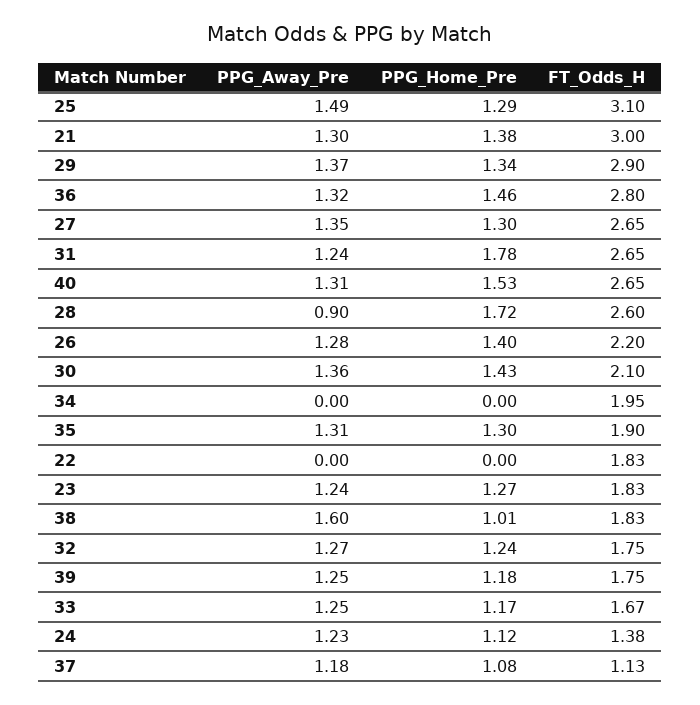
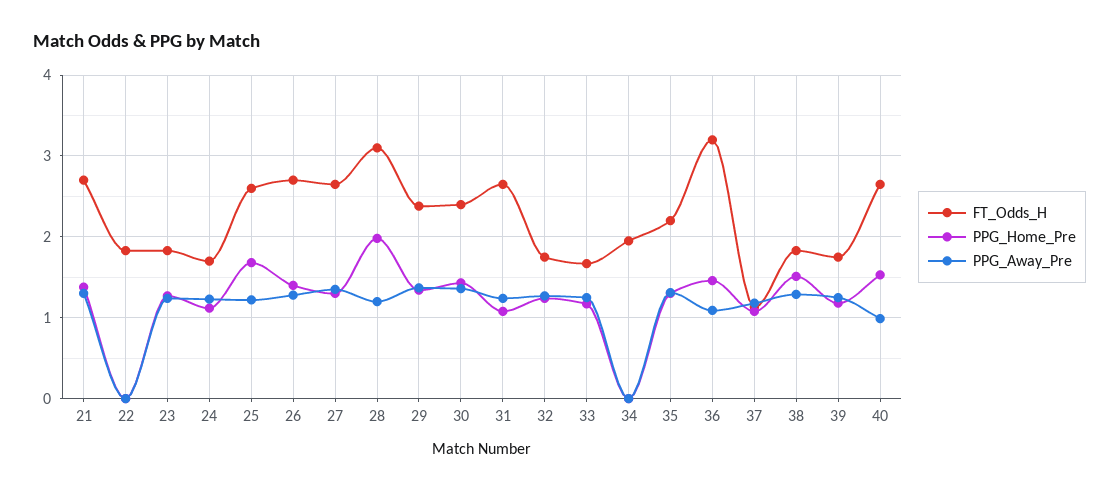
PPG_Away_Pre, 25: 1.49 -> 1.2
PPG_Home_Pre, 25: 1.29 -> 1.7
FT_Odds_H, 25: 3.1 -> 2.6
FT_Odds_H, 21: 3 -> 2.7
FT_Odds_H, 29: 2.9 -> 2.4
PPG_Away_Pre, 36: 1.32 -> 1.1
FT_Odds_H, 36: 2.8 -> 3.2
PPG_Home_Pre, 31: 1.78 -> 1.1
PPG_Away_Pre, 40: 1.31 -> 1
PPG_Away_Pre, 28: 0.9 -> 1.2
PPG_Home_Pre, 28: 1.72 -> 2
FT_Odds_H, 28: 2.6 -> 3.1
FT_Odds_H, 26: 2.2 -> 2.7
FT_Odds_H, 30: 2.1 -> 2.4
FT_Odds_H, 35: 1.9 -> 2.2
PPG_Away_Pre, 38: 1.6 -> 1.3
PPG_Home_Pre, 38: 1.01 -> 1.5
FT_Odds_H, 24: 1.38 -> 1.7

